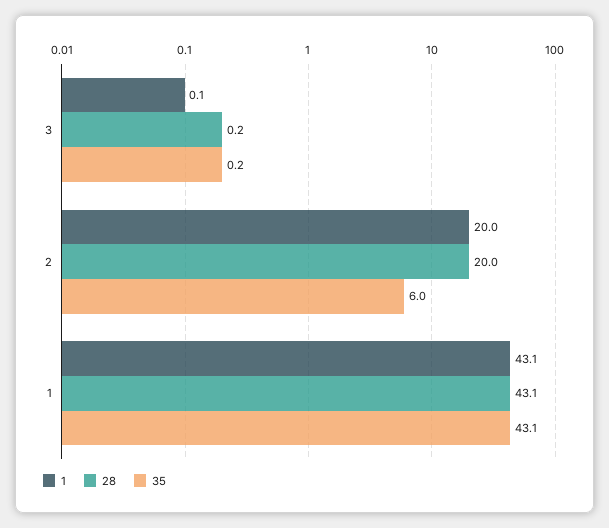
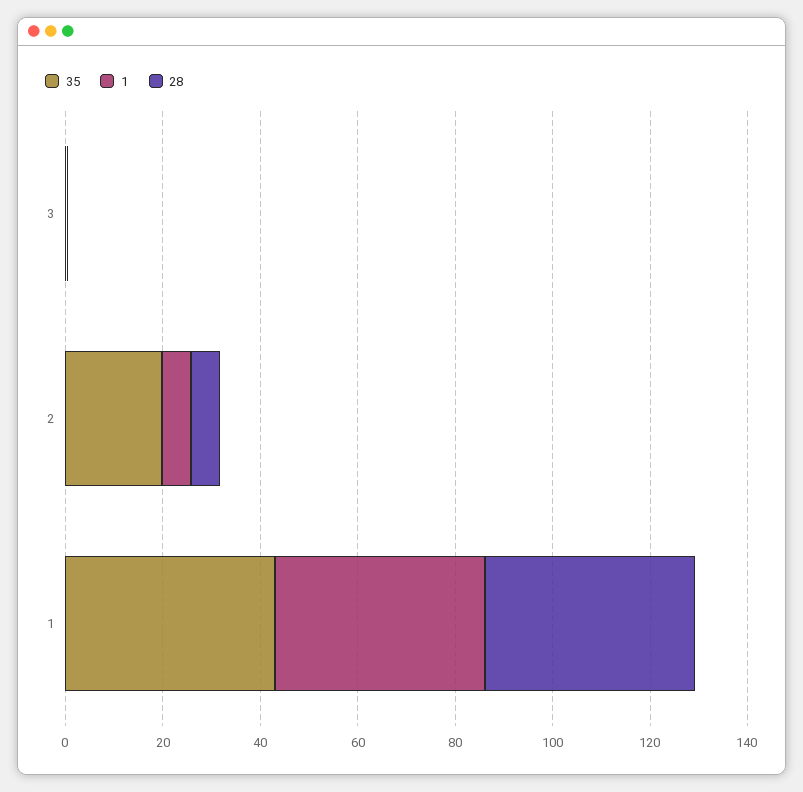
1, 2: 20 -> 5
28, 2: 20 -> 5
35, 2: 6 -> 20

